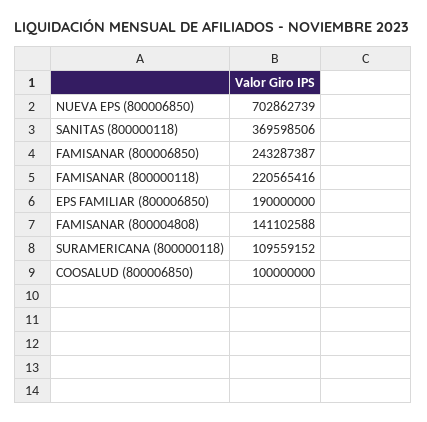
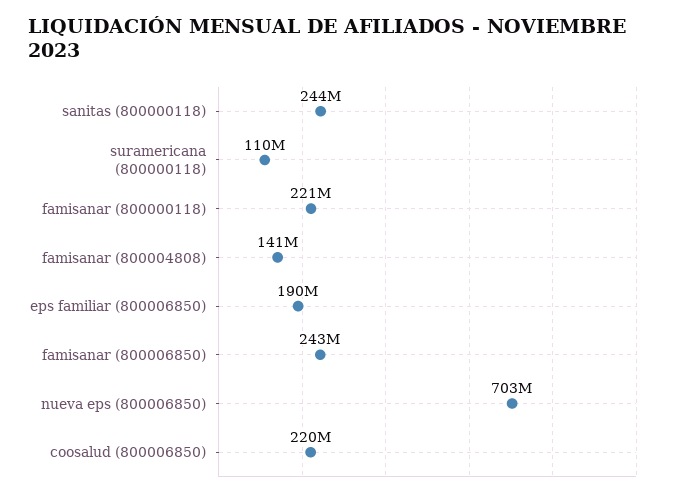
SANITAS (800000118): 369598506 -> 244000000
COOSALUD (800006850): 100000000 -> 220000000

